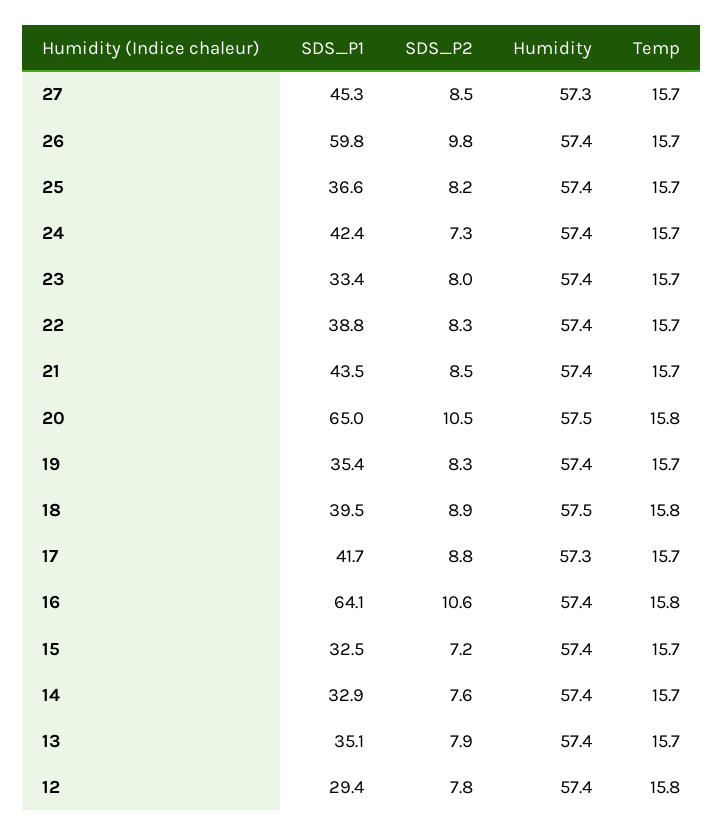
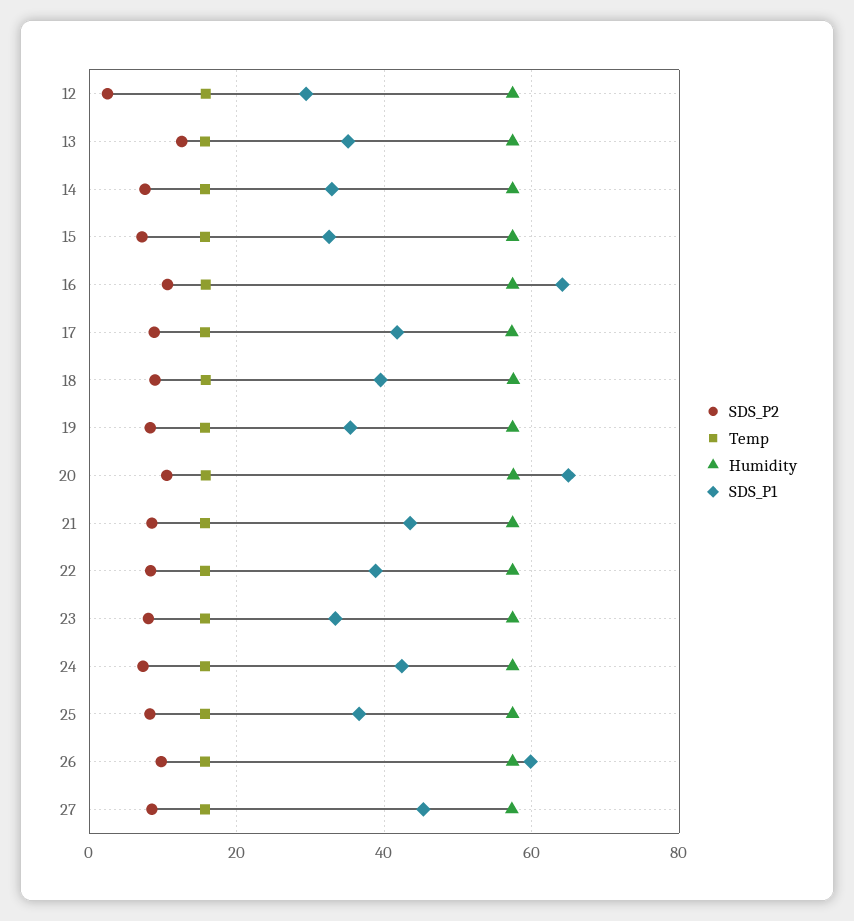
SDS_P2, 13: 7.9 -> 12
SDS_P2, 12: 7.8 -> 2

